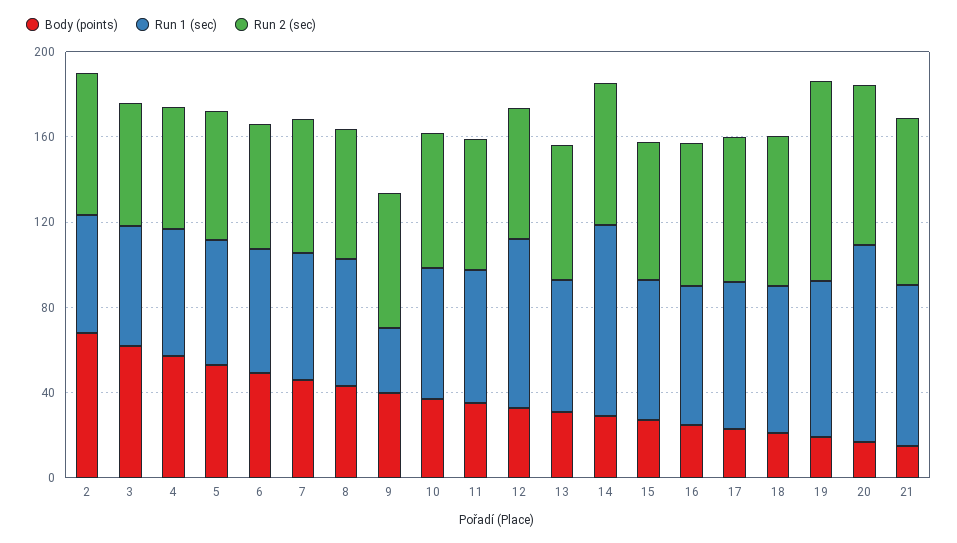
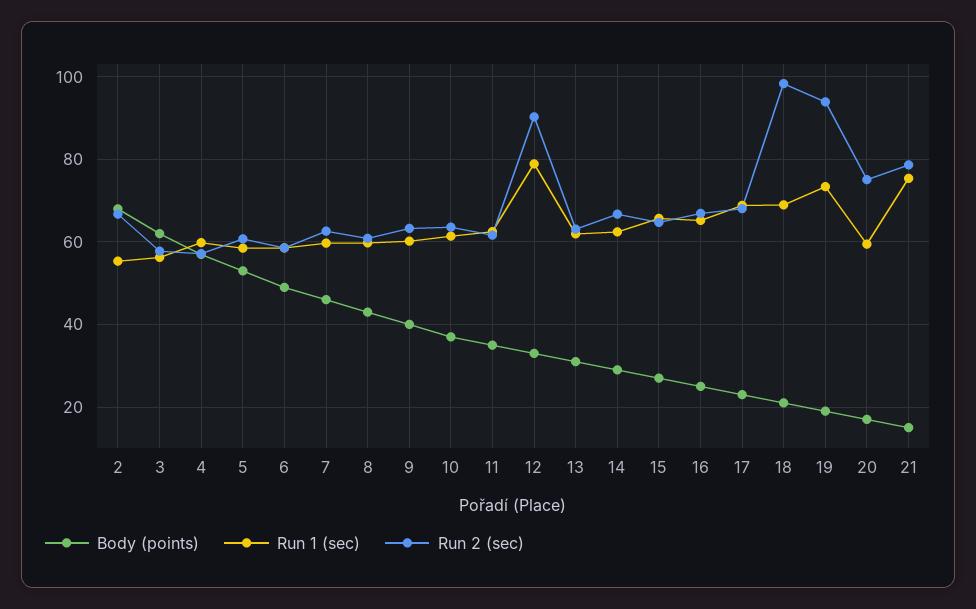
Run 1 (sec), 9: 30 -> 60
Run 2 (sec), 12: 60 -> 90
Run 1 (sec), 14: 90 -> 62
Run 2 (sec), 18: 70 -> 98
Run 1 (sec), 20: 90 -> 60

